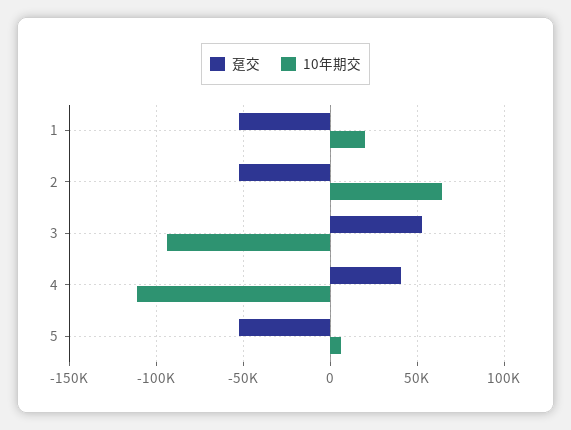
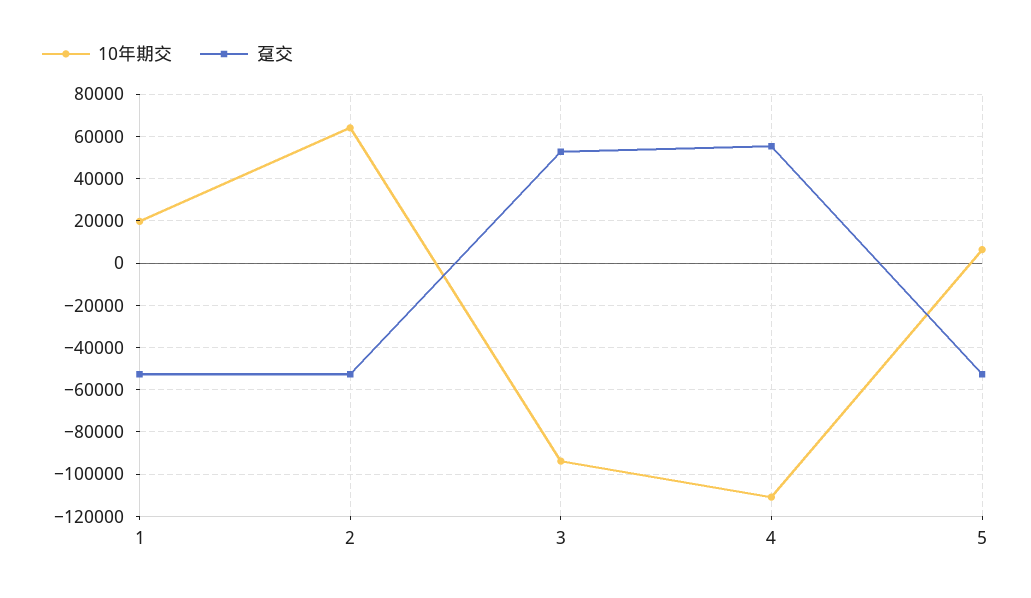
趸交, 4: 40000 -> 55000

